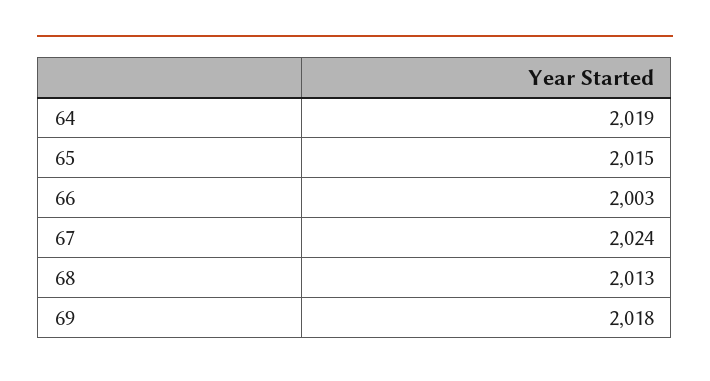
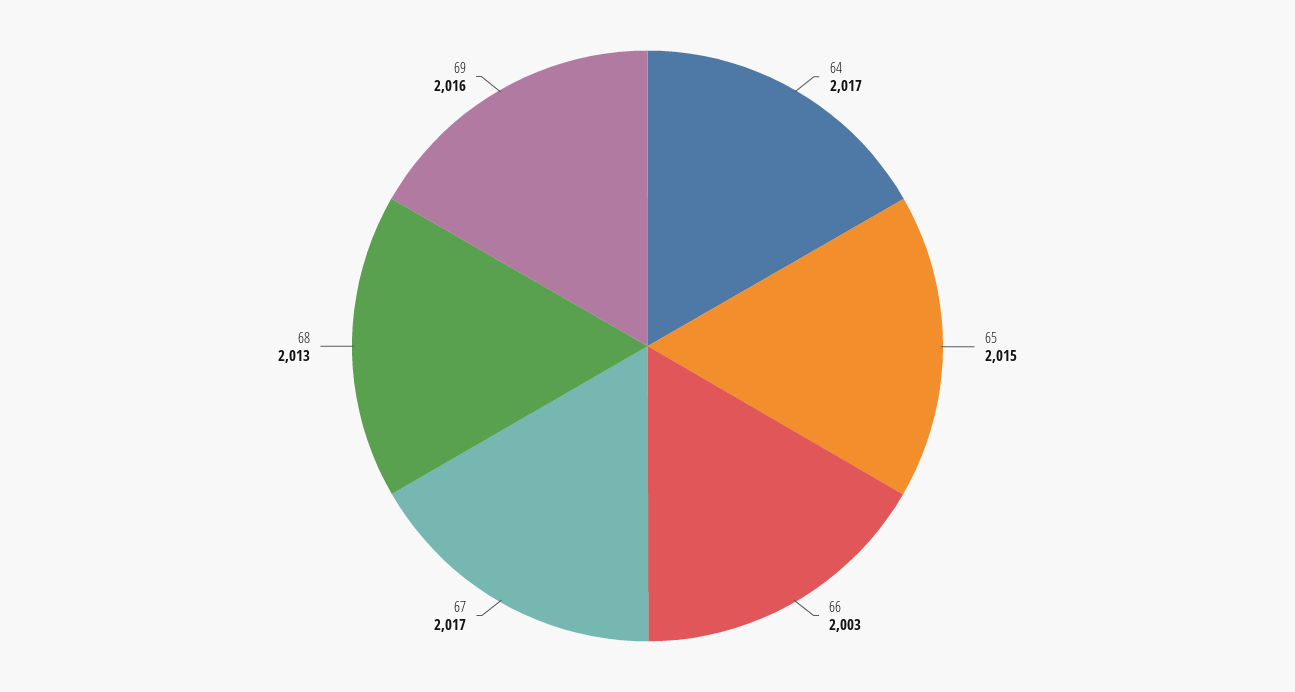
64: 2019 -> 2017
67: 2024 -> 2017
69: 2018 -> 2016

